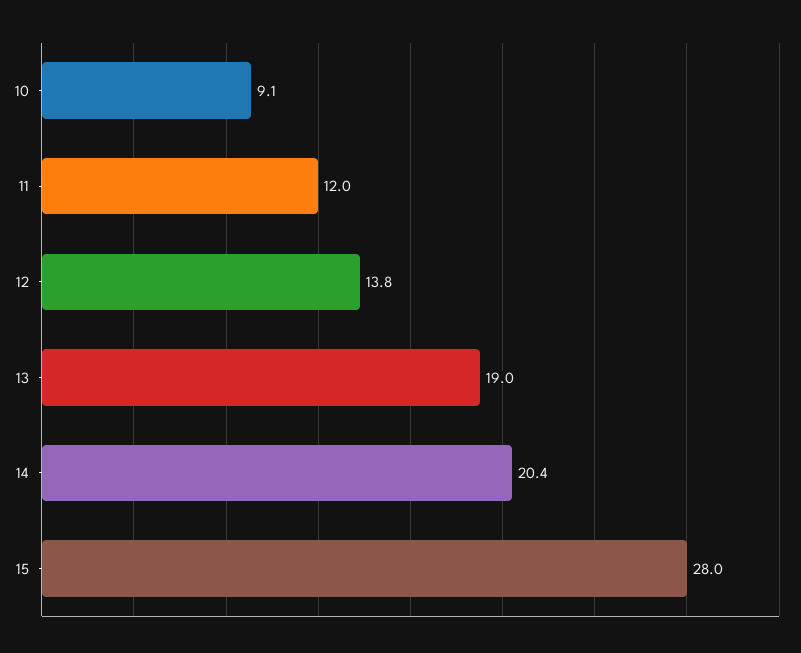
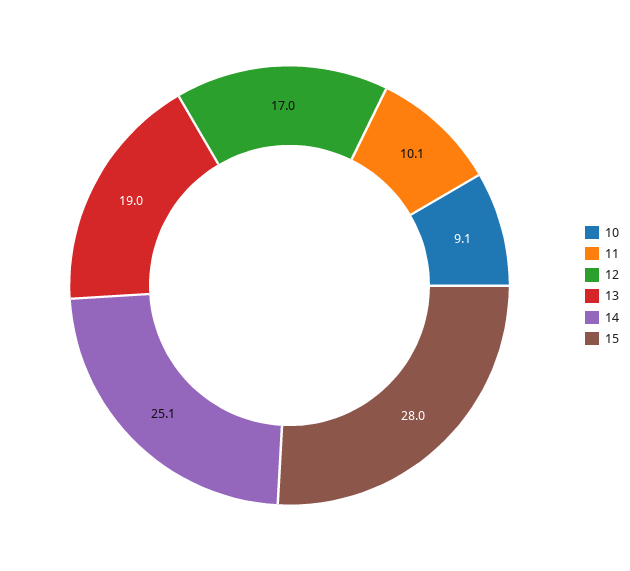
11: 12 -> 10.1
12: 13.8 -> 17
14: 20.4 -> 25.1

